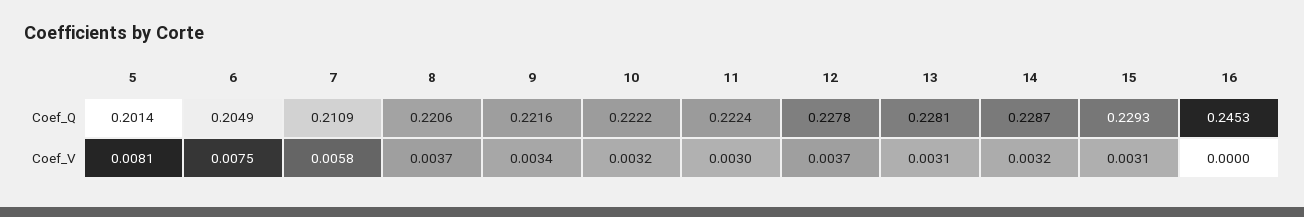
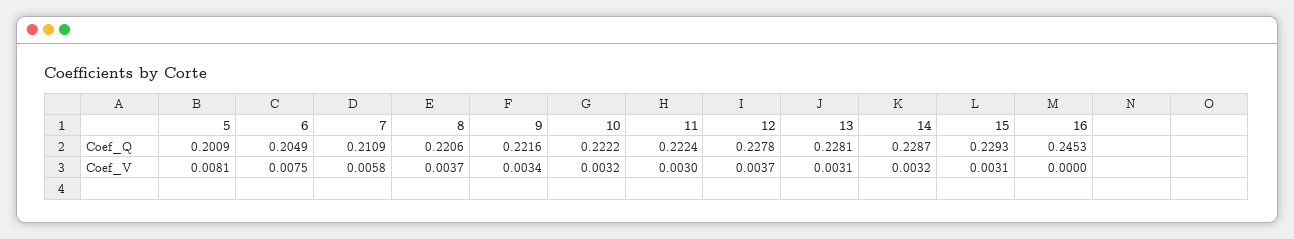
5, Coef_Q: 0.2014 -> 0.2009

